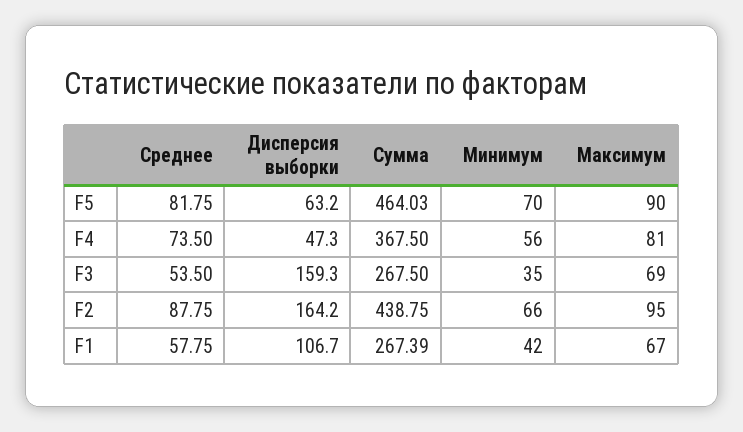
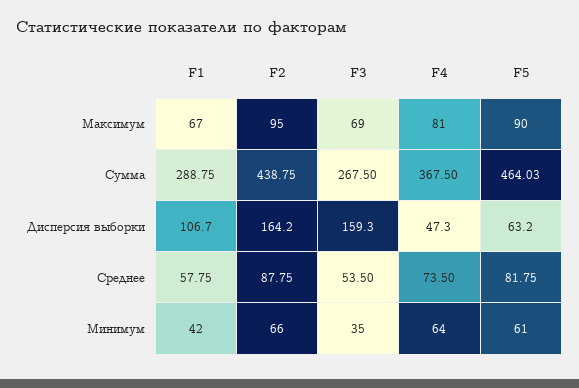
Минимум, F5: 70 -> 61
Минимум, F4: 56 -> 64
Сумма, F1: 267.39 -> 288.75

